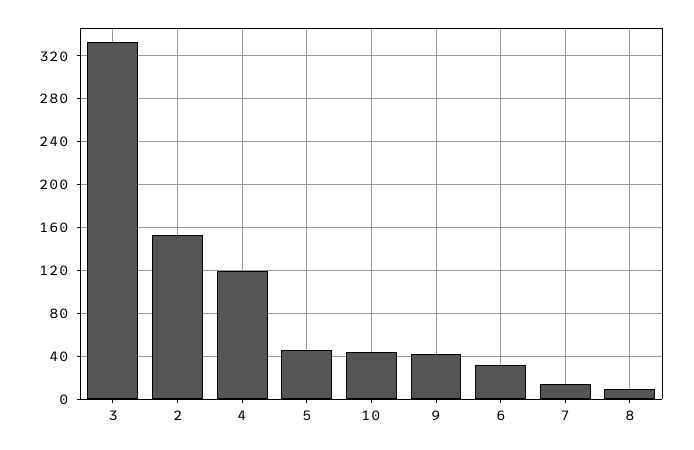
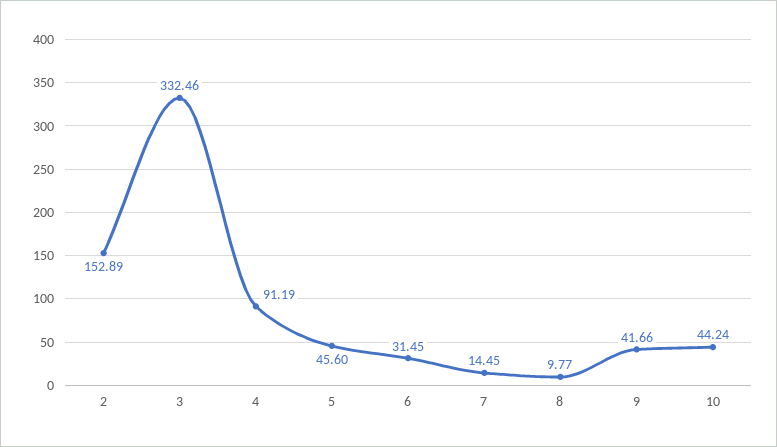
4: 120 -> 91.19

